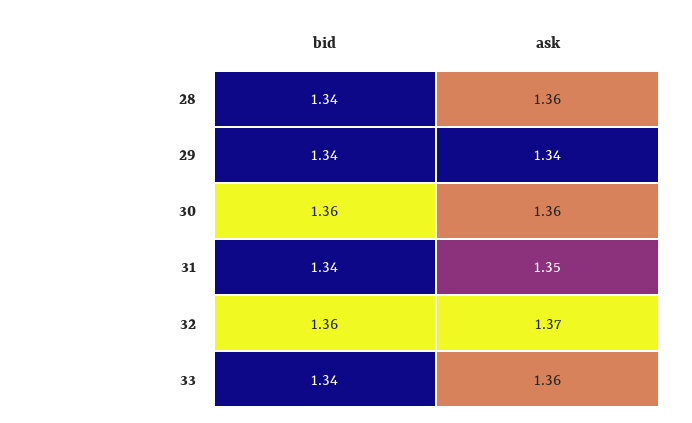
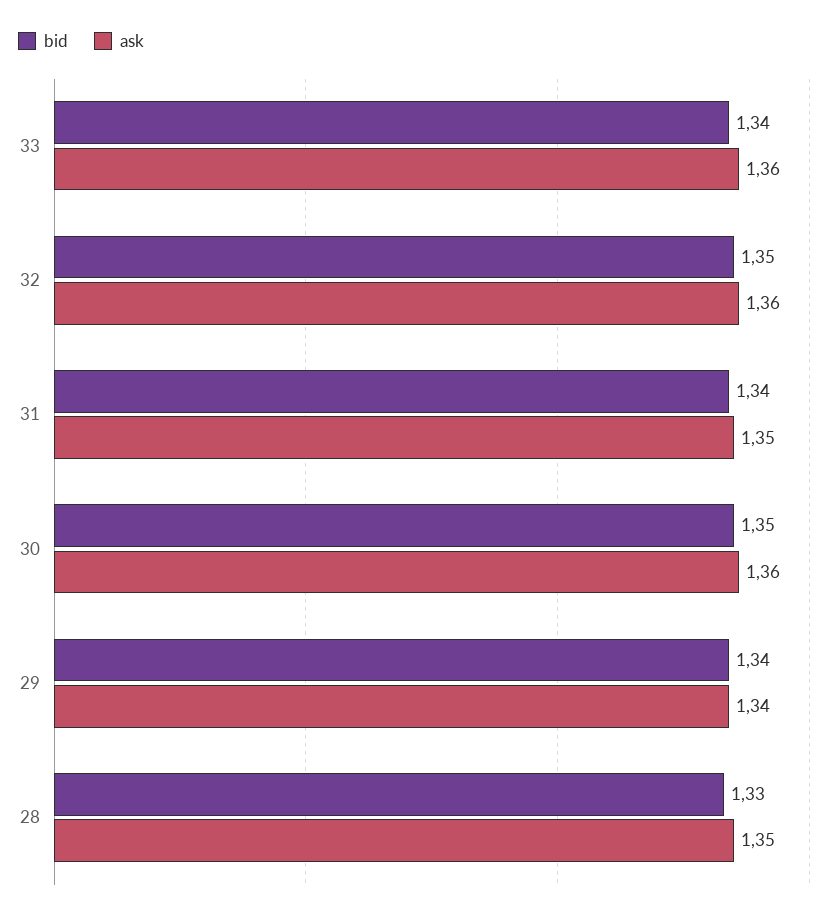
bid, 28: 1.34 -> 1.33
ask, 28: 1.36 -> 1.35
bid, 30: 1.36 -> 1.35
bid, 32: 1.36 -> 1.35
ask, 32: 1.37 -> 1.36

